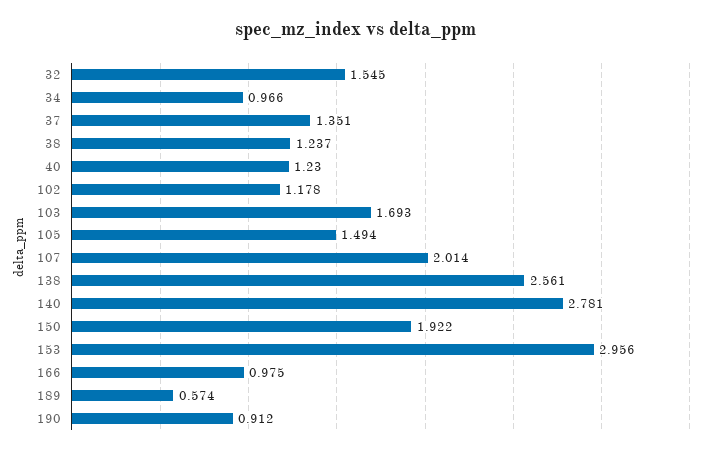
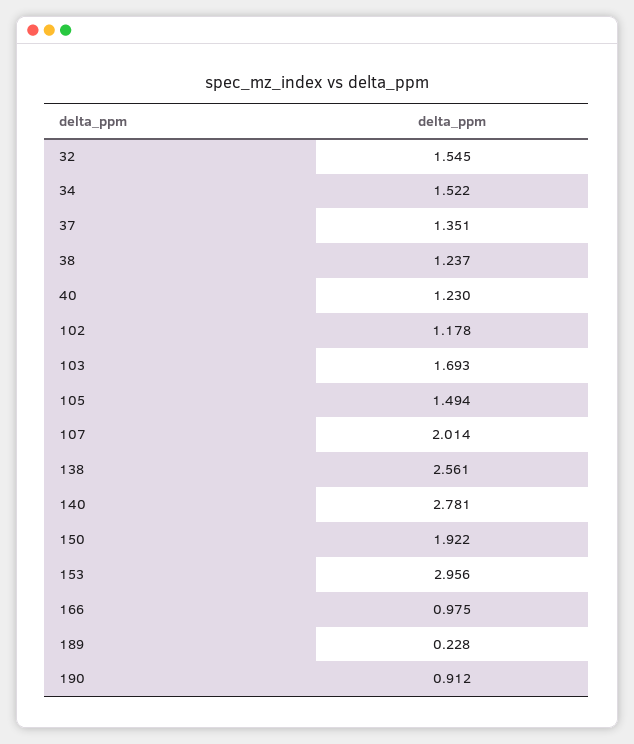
34: 0.966 -> 1.522
189: 0.574 -> 0.228

